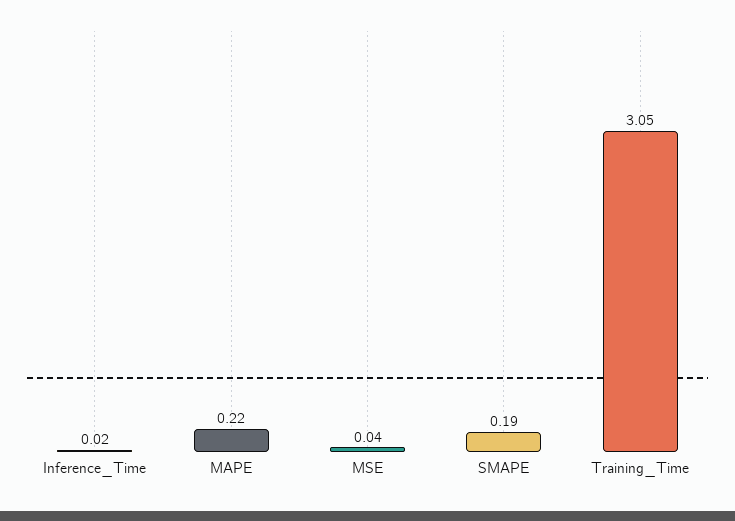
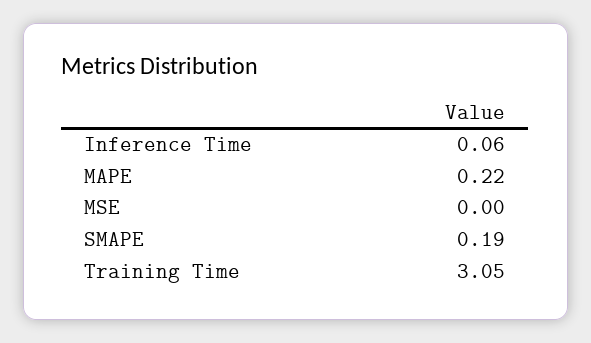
Inference_Time: 0.02 -> 0.06
MSE: 0.04 -> 0

